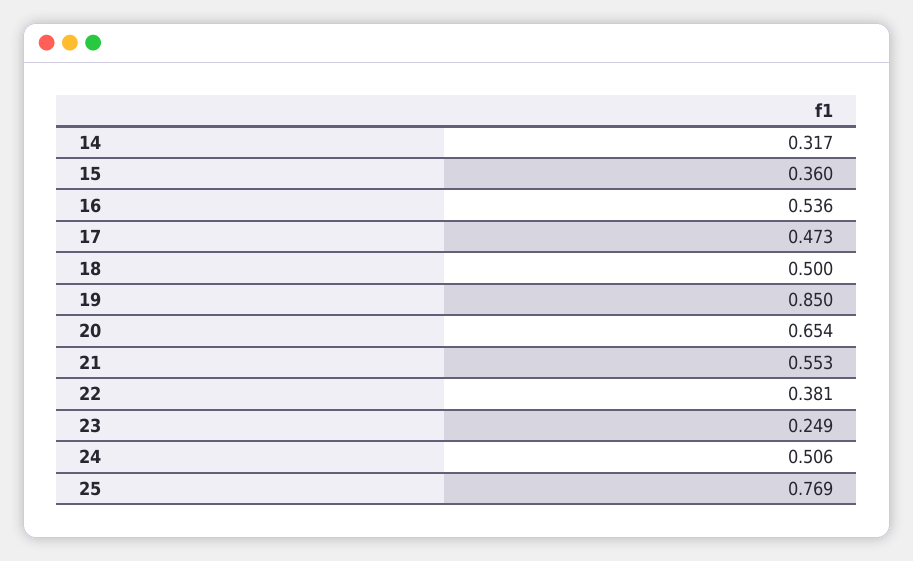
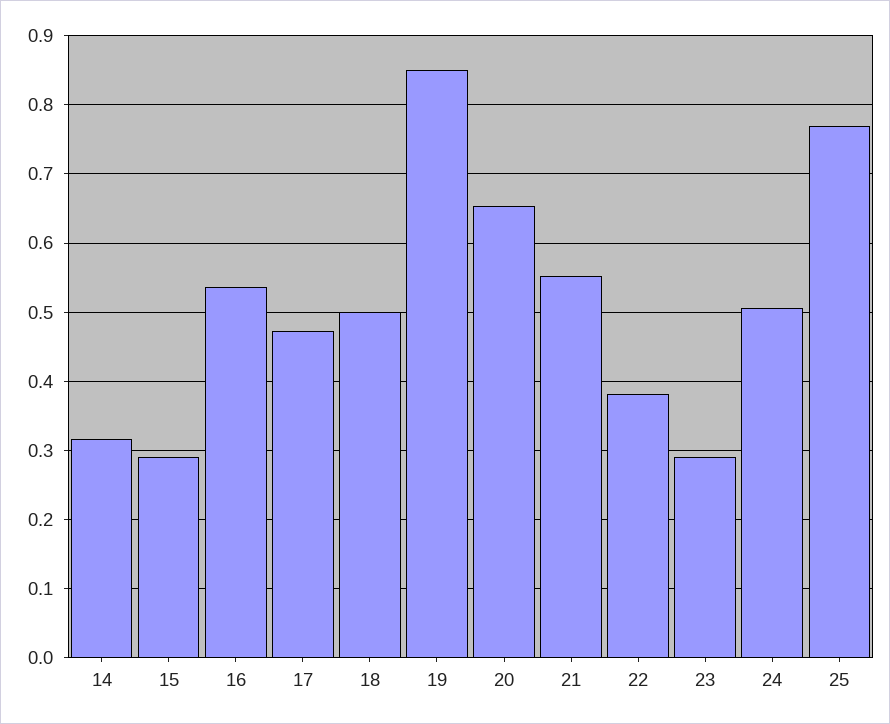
15: 0.36 -> 0.29
23: 0.249 -> 0.29

